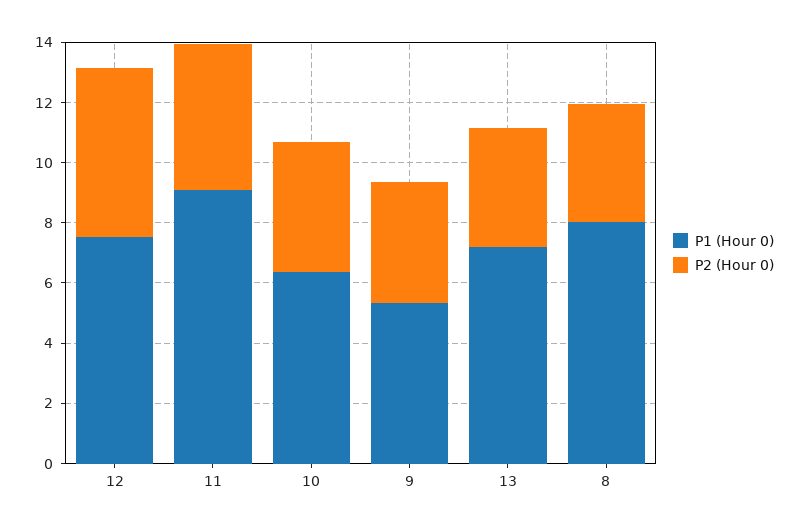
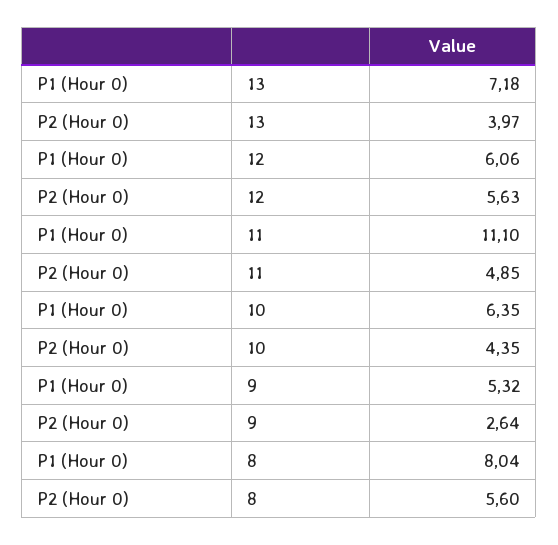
P1 (Hour 0), 12: 7.5 -> 6.06
P1 (Hour 0), 11: 9 -> 11.1
P2 (Hour 0), 9: 4 -> 2.64
P2 (Hour 0), 8: 4 -> 5.6

